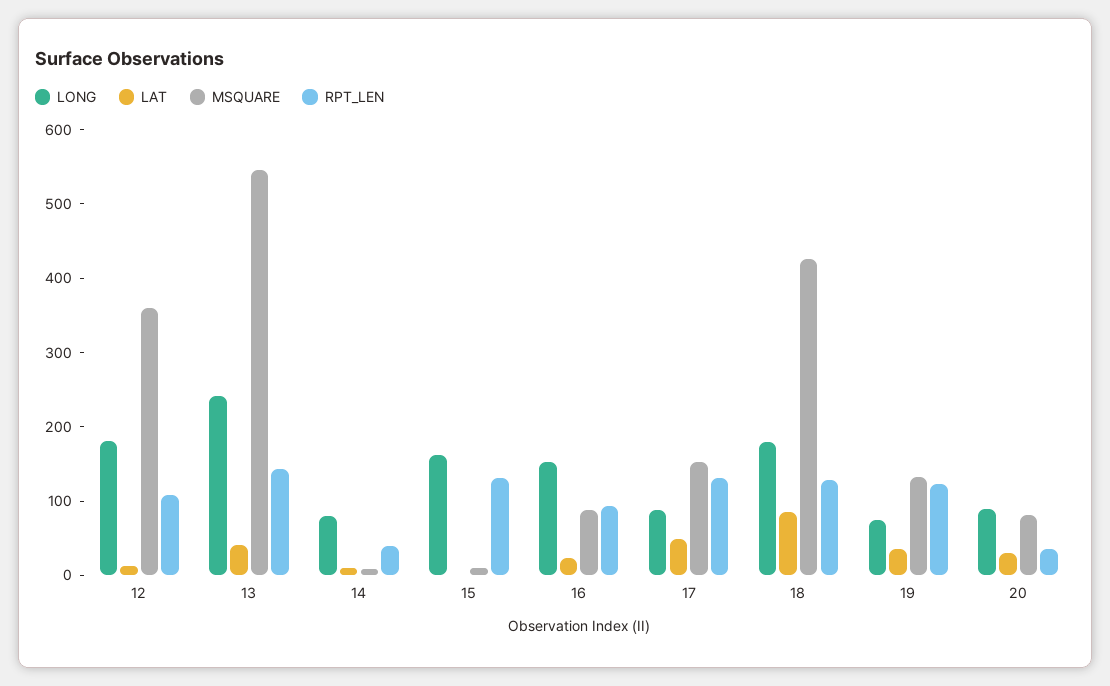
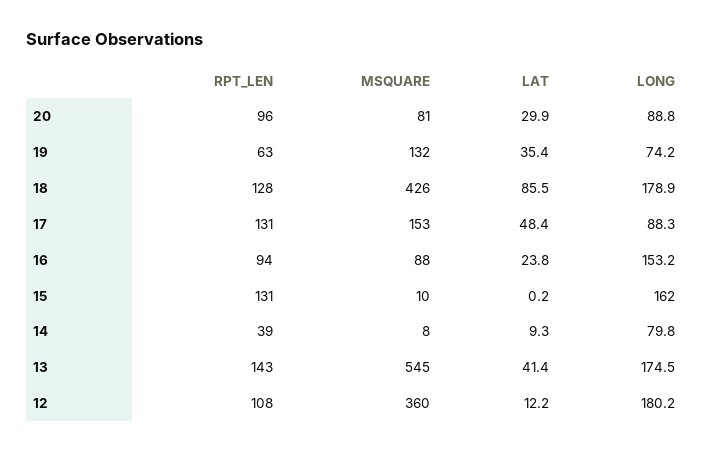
LONG, 13: 240 -> 174.5
RPT_LEN, 19: 120 -> 63
RPT_LEN, 20: 40 -> 96

